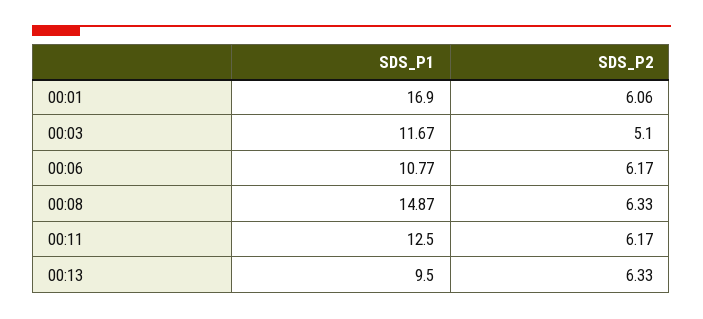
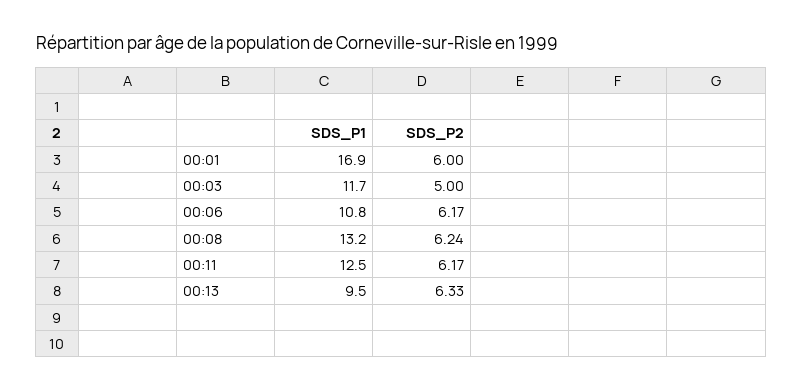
SDS_P2, 00:01: 6.06 -> 6
SDS_P2, 00:03: 5.1 -> 5
SDS_P1, 00:08: 14.87 -> 13.2
SDS_P2, 00:08: 6.33 -> 6.24

